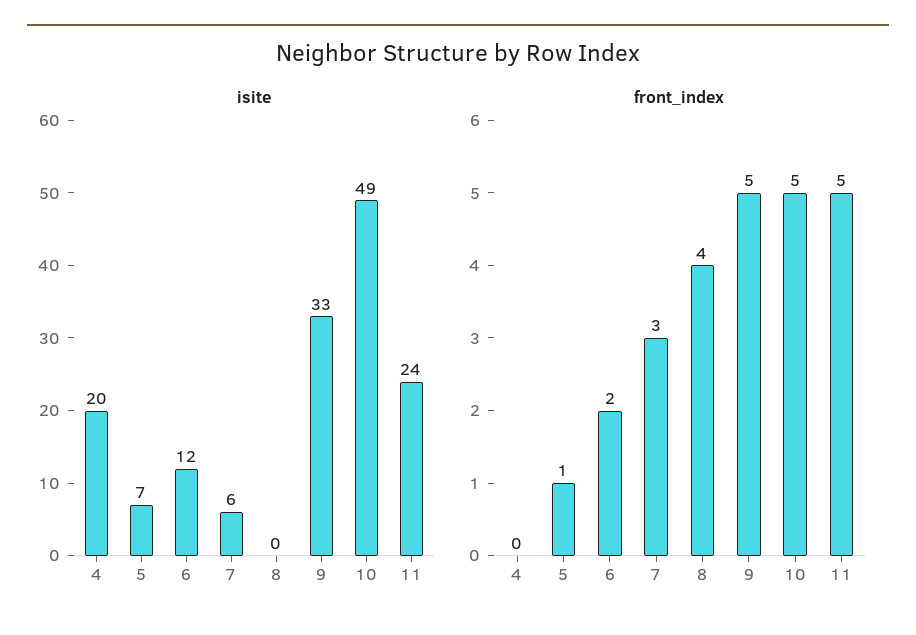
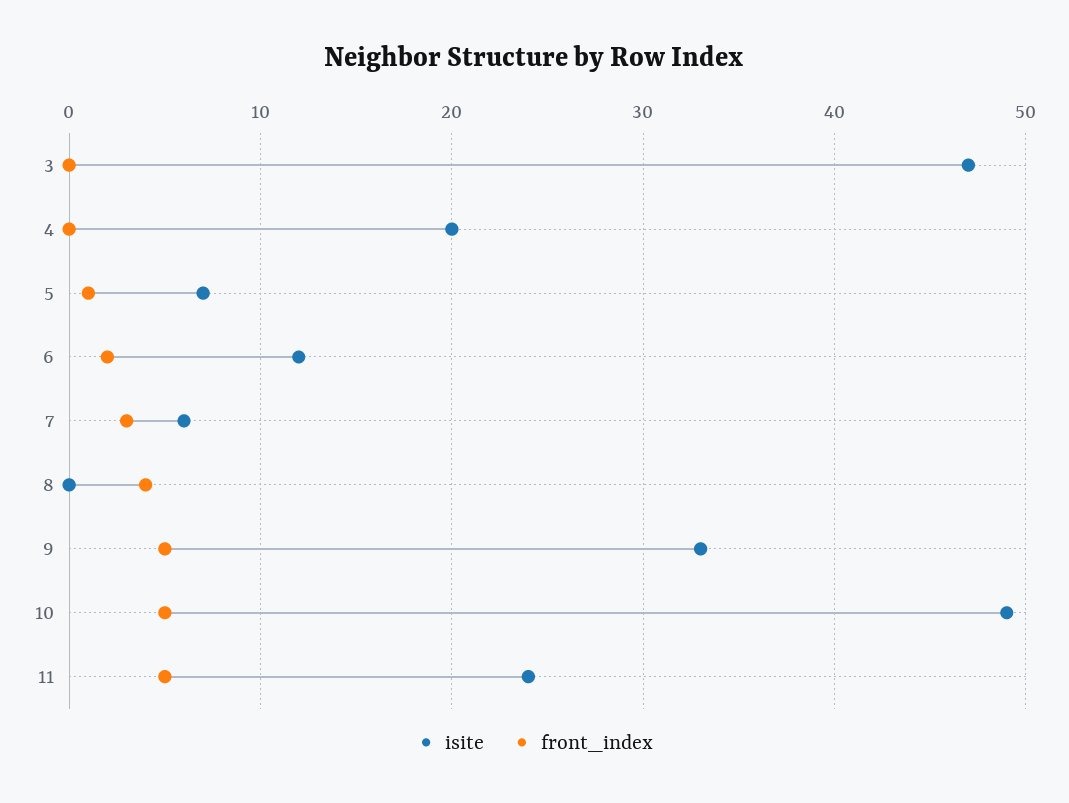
isite, 3: none -> 47
front_index, 3: none -> 0

